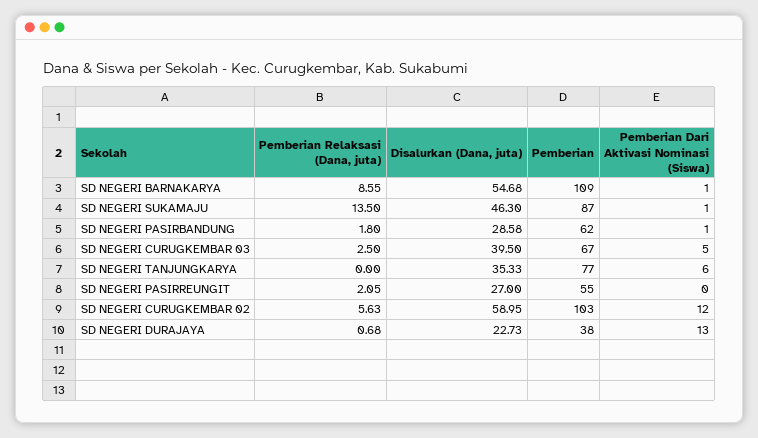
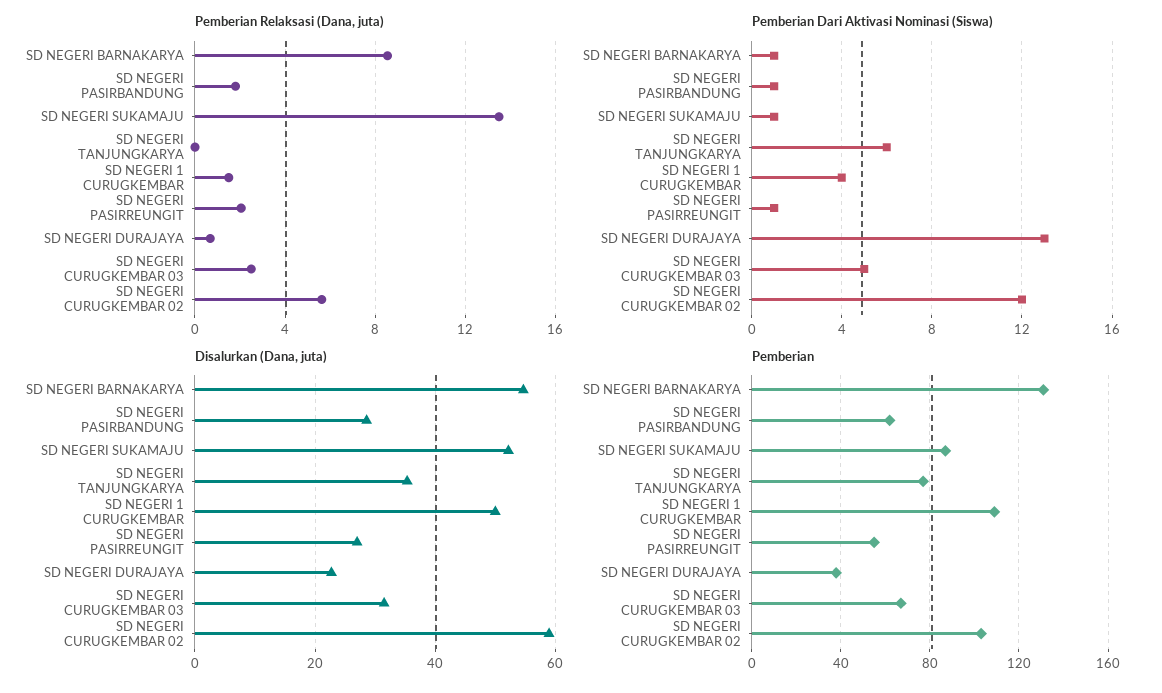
Pemberian, SD NEGERI BARNAKARYA: 109 -> 130
Disalurkan (Dana, juta), SD NEGERI SUKAMAJU: 46.3 -> 52
Disalurkan (Dana, juta), SD NEGERI CURUGKEMBAR 03: 39.5 -> 32
Pemberian Dari Aktivasi Nominasi (Siswa), SD NEGERI PASIRREUNGIT: 0 -> 1
Pemberian Relaksasi (Dana, juta), SD NEGERI 1 CURUGKEMBAR: none -> 1.5
Pemberian Dari Aktivasi Nominasi (Siswa), SD NEGERI 1 CURUGKEMBAR: none -> 4
Disalurkan (Dana, juta), SD NEGERI 1 CURUGKEMBAR: none -> 50
Pemberian, SD NEGERI 1 CURUGKEMBAR: none -> 110

